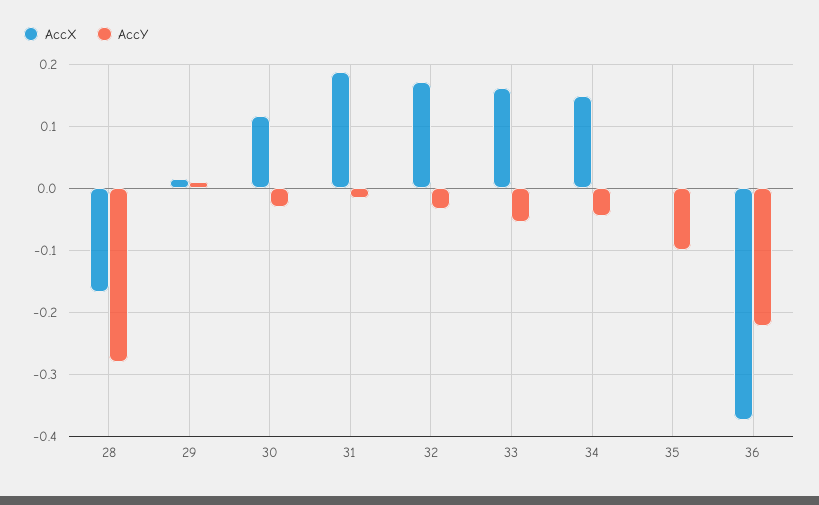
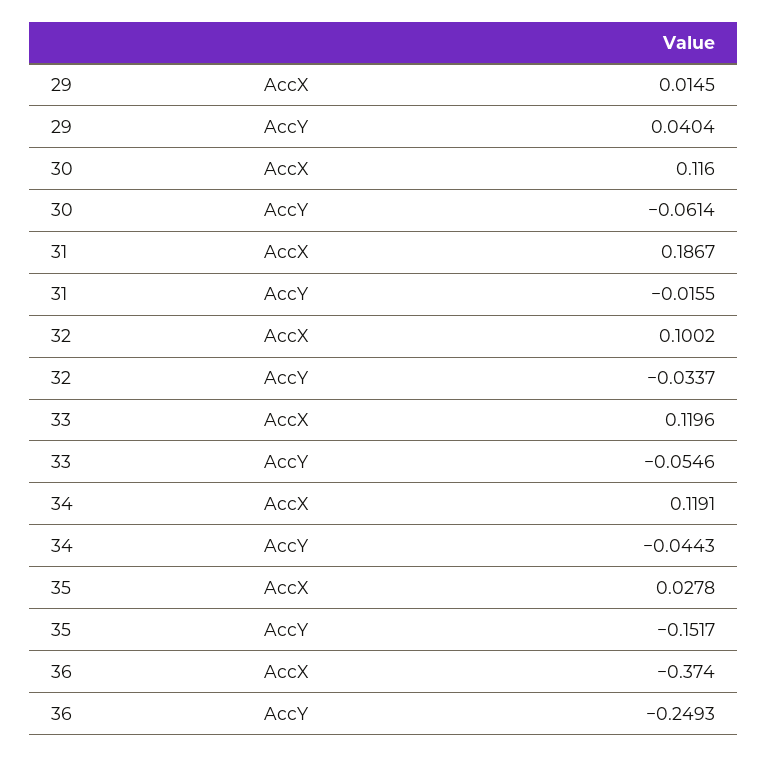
AccX, 28: -0.17 -> none
AccY, 28: -0.28 -> none
AccY, 29: 0.01 -> 0.0404
AccY, 30: -0.03 -> -0.0614
AccX, 32: 0.17 -> 0.1002
AccX, 33: 0.16 -> 0.1196
AccX, 34: 0.15 -> 0.1191
AccX, 35: 0 -> 0.0278
AccY, 35: -0.1 -> -0.1517
AccY, 36: -0.22 -> -0.2493

